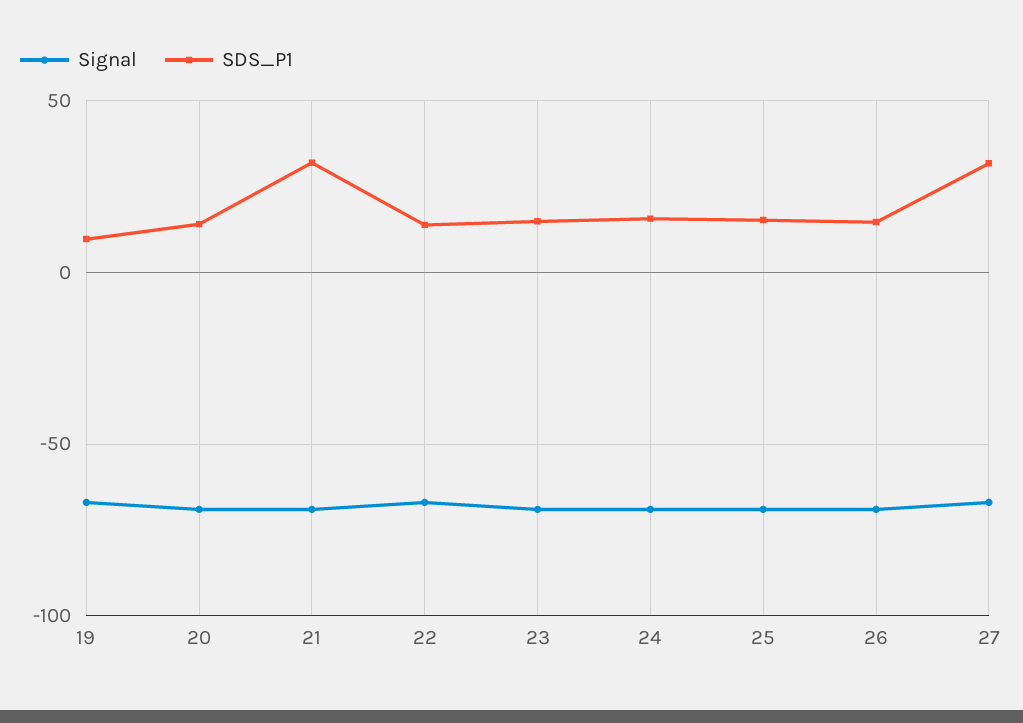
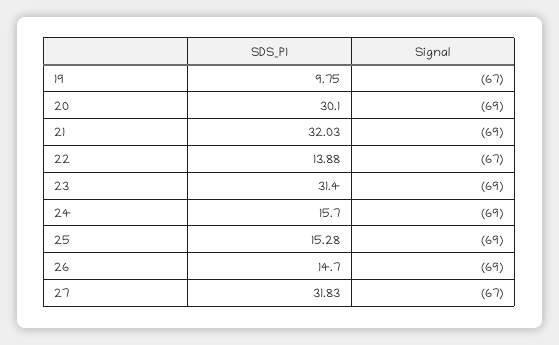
SDS_P1, 20: 15 -> 30.1
SDS_P1, 23: 15 -> 31.4

